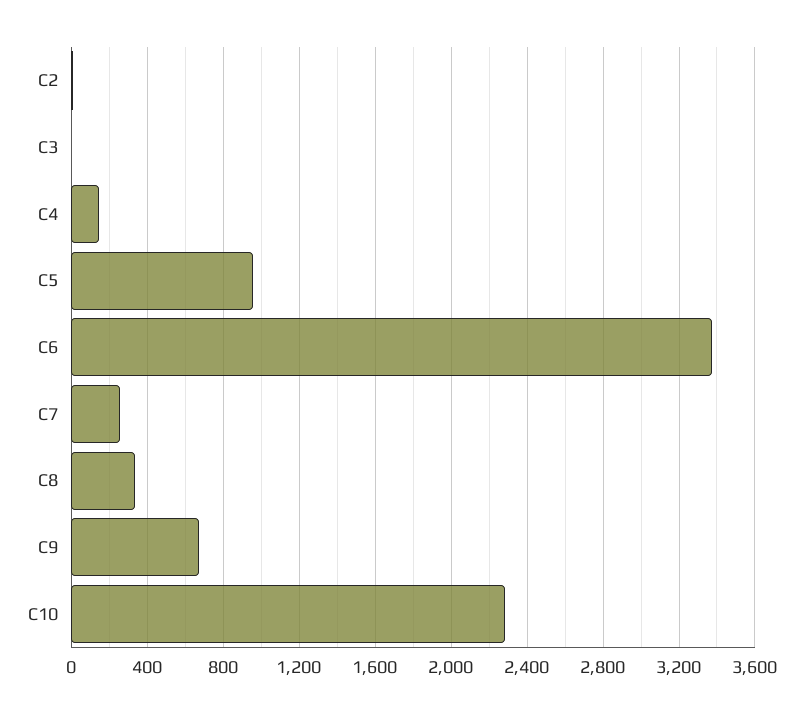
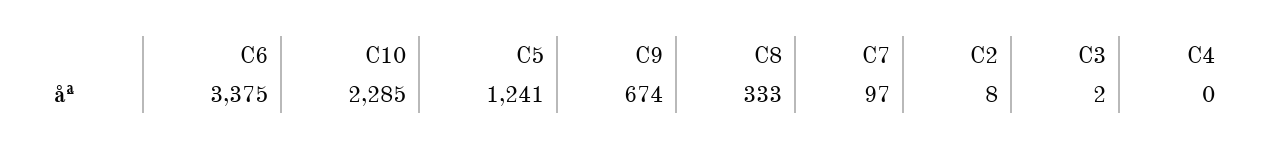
C4: 150 -> 0
C5: 950 -> 1241
C7: 250 -> 97

